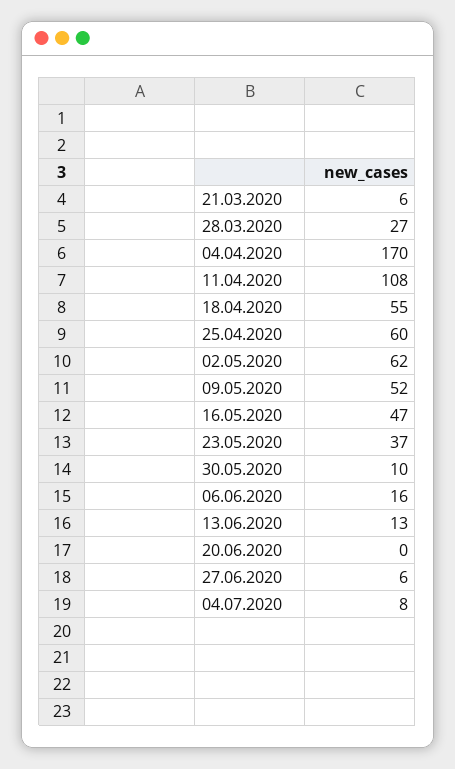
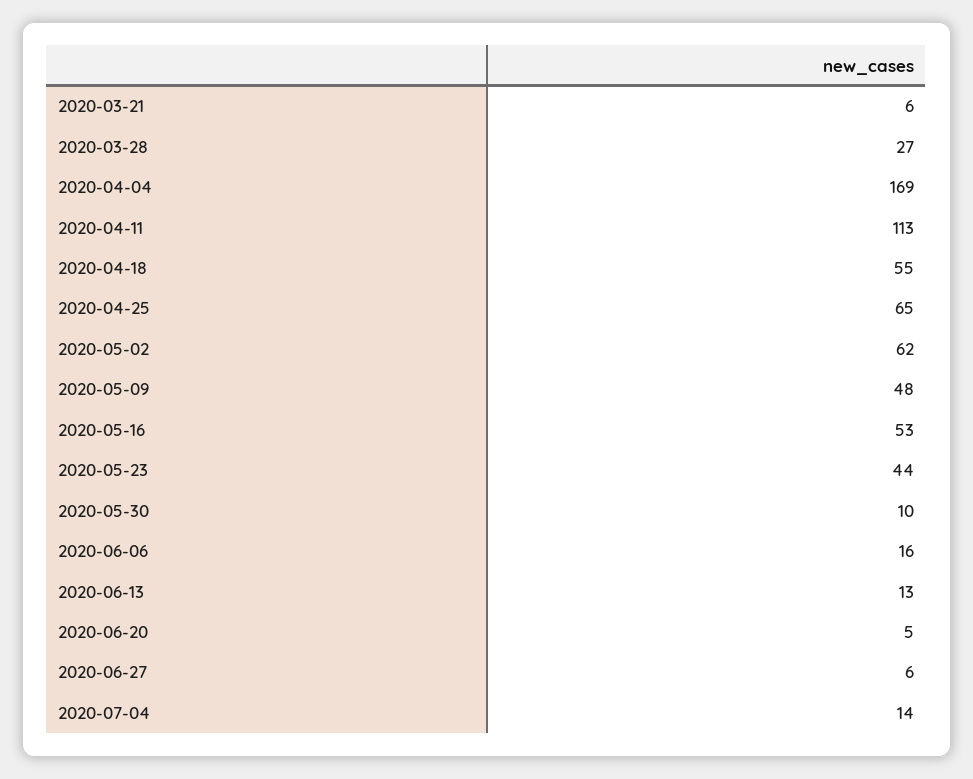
04.04.2020: 170 -> 169
11.04.2020: 108 -> 113
25.04.2020: 60 -> 65
09.05.2020: 52 -> 48
16.05.2020: 47 -> 53
23.05.2020: 37 -> 44
20.06.2020: 0 -> 5
04.07.2020: 8 -> 14

